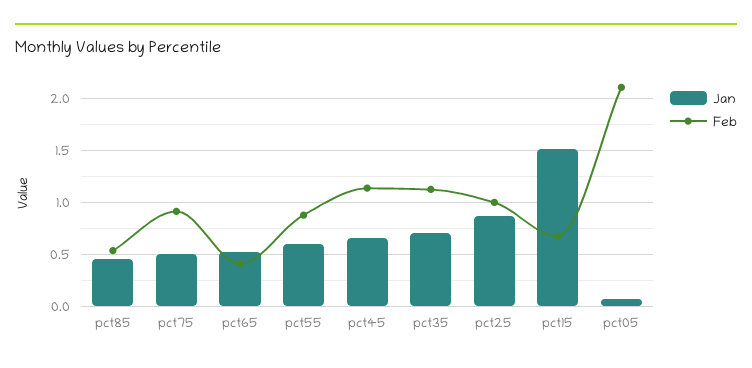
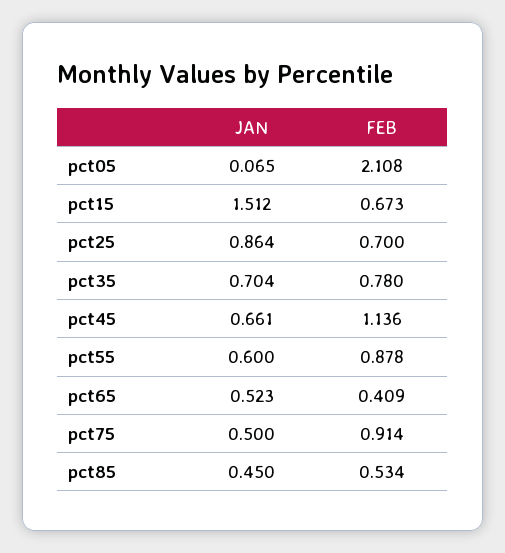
Feb, pct35: 1.1 -> 0.78
Feb, pct25: 1 -> 0.7

